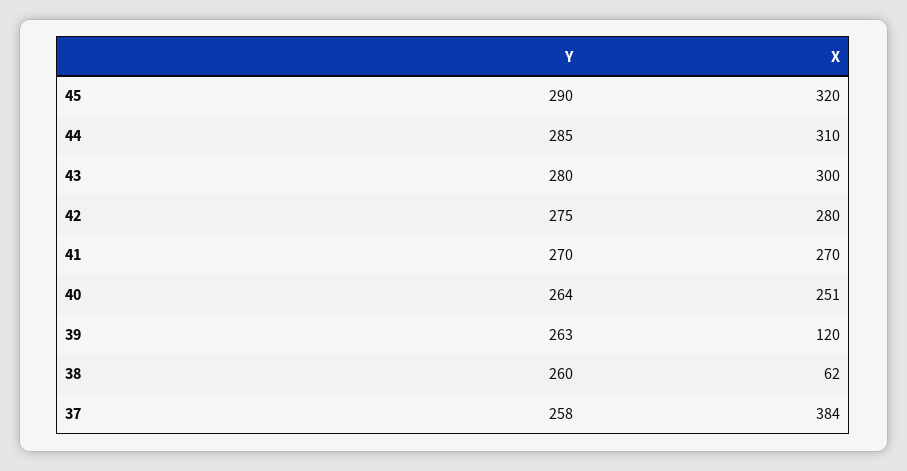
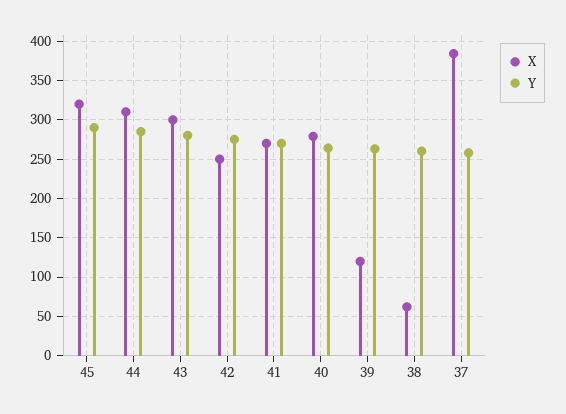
X, 42: 280 -> 250
X, 40: 251 -> 280

